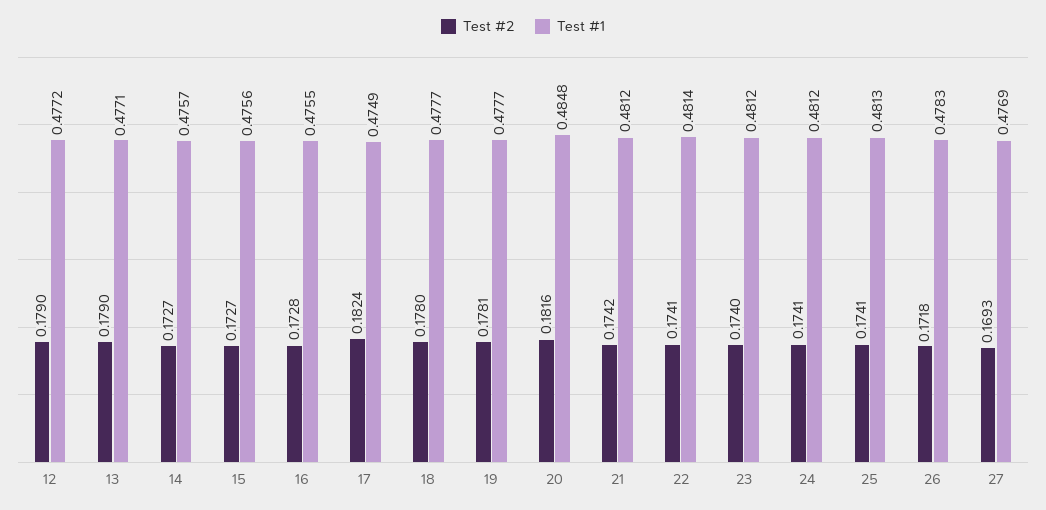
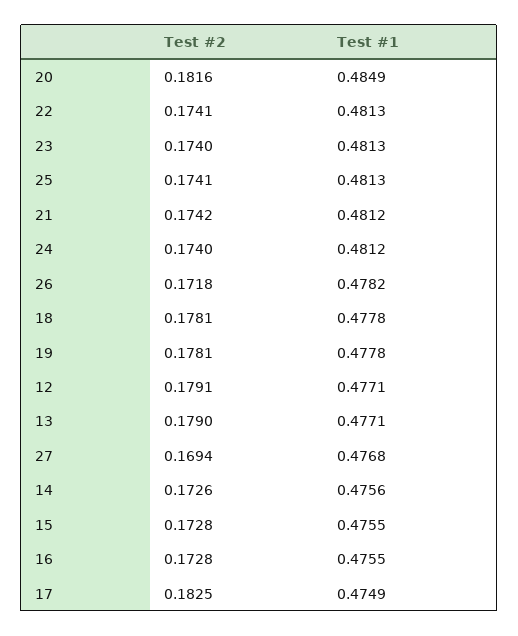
Test #2, 12: 0.179 -> 0.1791
Test #1, 12: 0.4772 -> 0.4771
Test #2, 14: 0.1727 -> 0.1726
Test #1, 14: 0.4757 -> 0.4756
Test #2, 15: 0.1727 -> 0.1728
Test #1, 15: 0.4756 -> 0.4755
Test #2, 17: 0.1824 -> 0.1825
Test #2, 18: 0.178 -> 0.1781
Test #1, 18: 0.4777 -> 0.4778
Test #1, 19: 0.4777 -> 0.4778
Test #1, 20: 0.4848 -> 0.4849
Test #1, 22: 0.4814 -> 0.4813
Test #1, 23: 0.4812 -> 0.4813
Test #2, 24: 0.1741 -> 0.174
Test #1, 26: 0.4783 -> 0.4782
Test #2, 27: 0.1693 -> 0.1694
Test #1, 27: 0.4769 -> 0.4768

